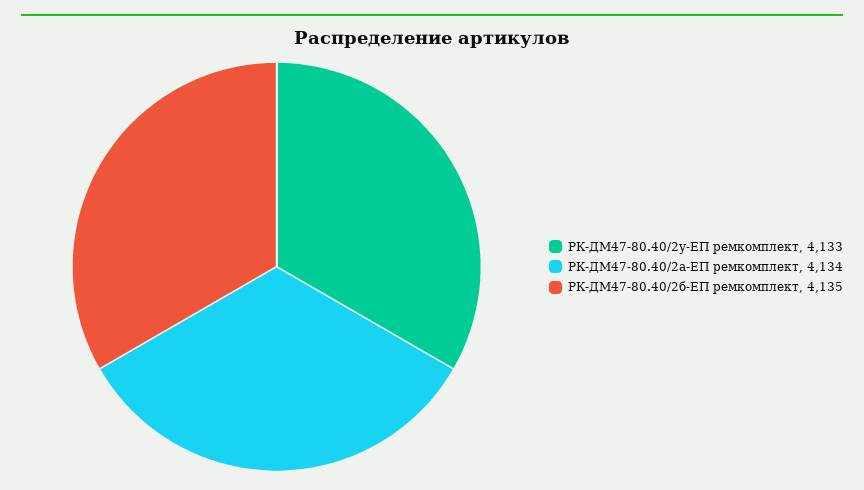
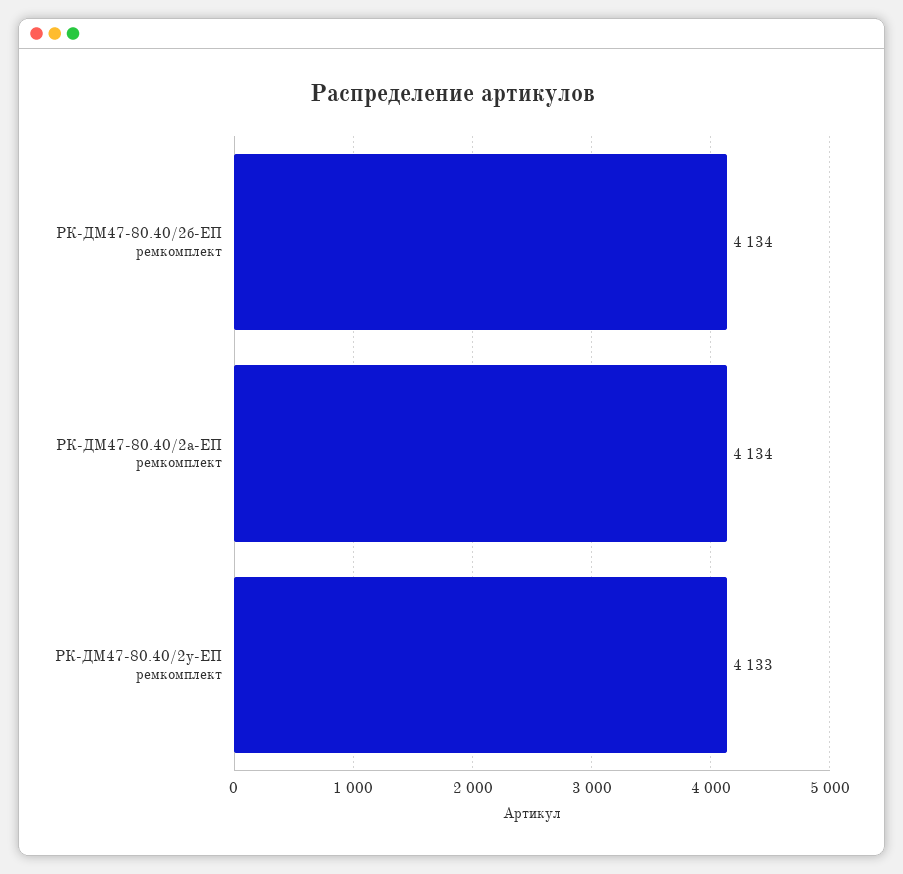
РК-ДМ47-80.40/2б-ЕП ремкомплект: 4135 -> 4134

